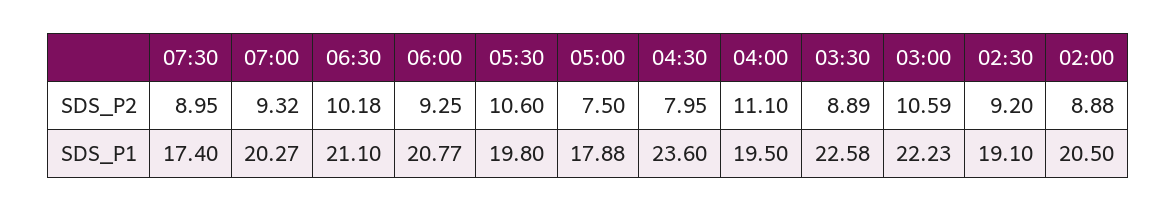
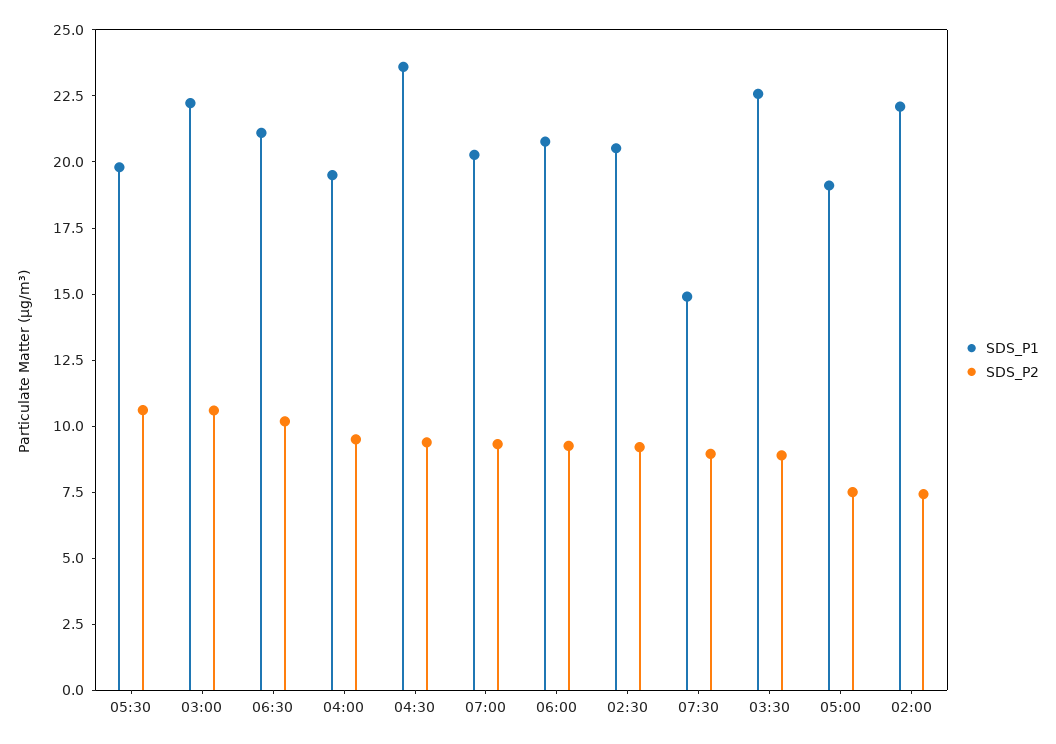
SDS_P2, 04:30: 7.95 -> 9.5
SDS_P2, 04:00: 11.1 -> 9.5
SDS_P2, 02:00: 8.88 -> 7.5
SDS_P1, 07:30: 17.4 -> 15
SDS_P1, 05:00: 17.88 -> 19
SDS_P1, 02:30: 19.1 -> 20.5
SDS_P1, 02:00: 20.5 -> 22

